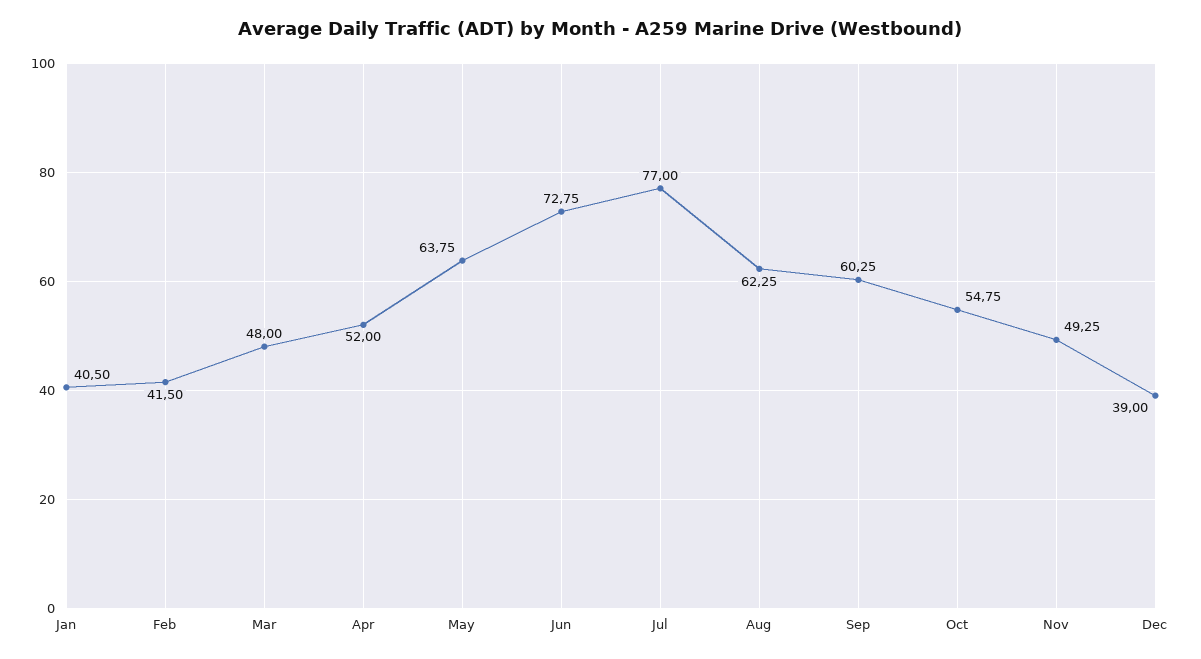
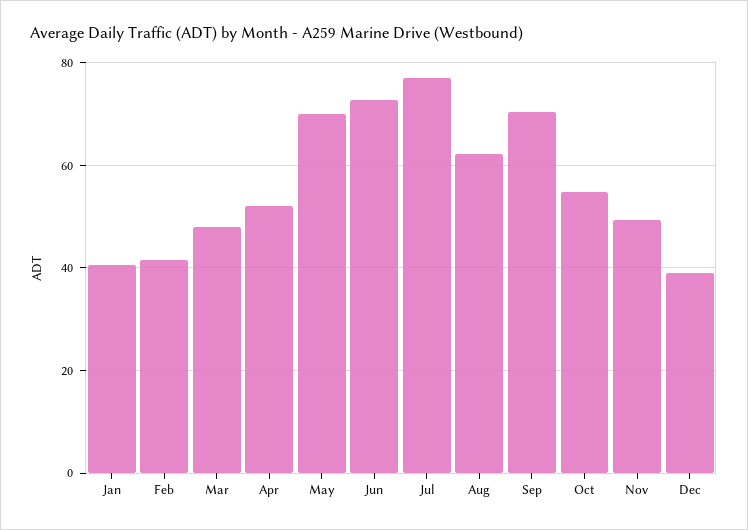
May: 63.75 -> 70
Sep: 60.25 -> 70

